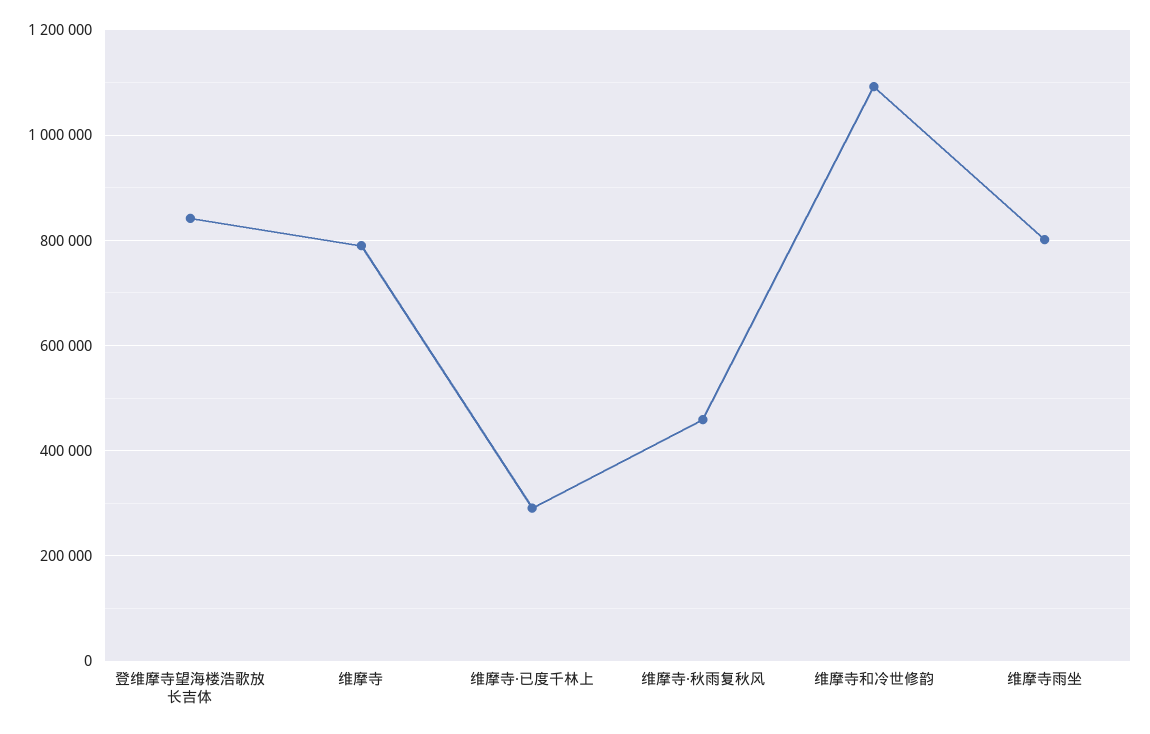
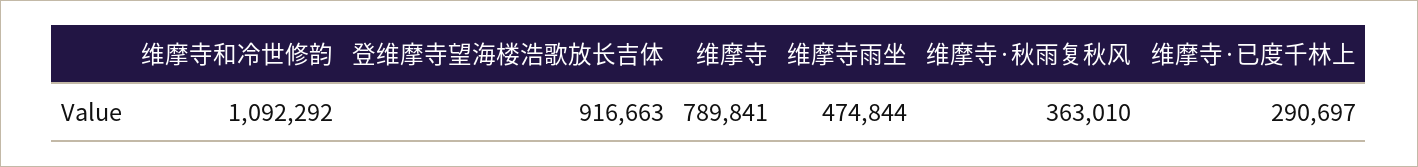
登维摩寺望海楼浩歌放长吉体: 840000 -> 916663
维摩寺·秋雨复秋风: 460000 -> 363010
维摩寺雨坐: 800000 -> 474844

